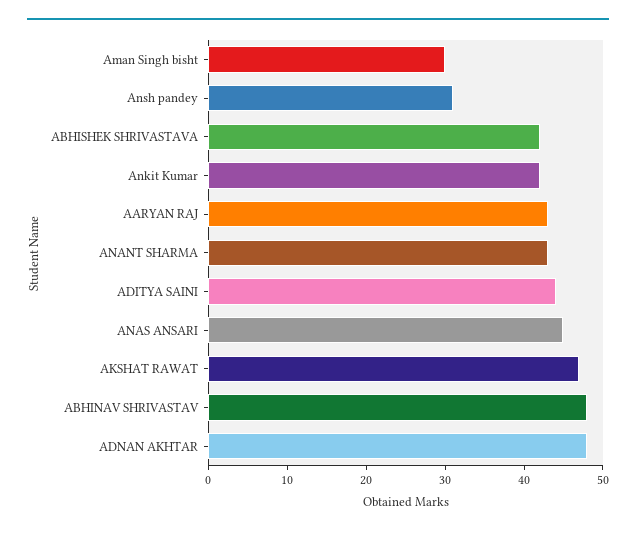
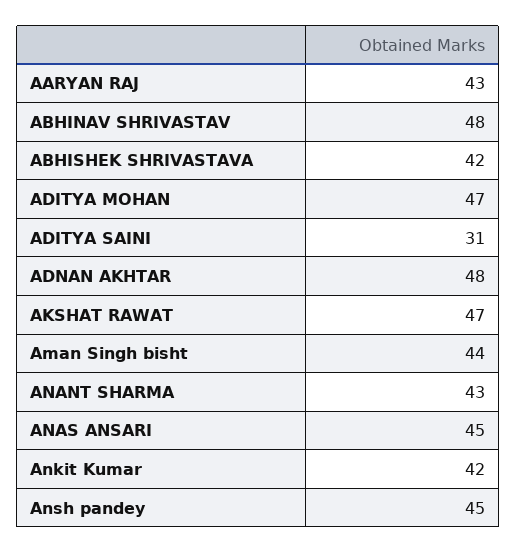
Aman Singh bisht: 30 -> 44
Ansh pandey: 30 -> 45
ADITYA SAINI: 45 -> 31
ADITYA MOHAN: none -> 47

